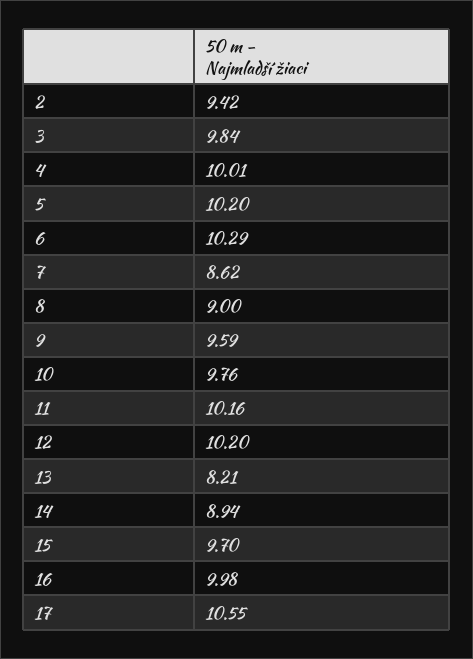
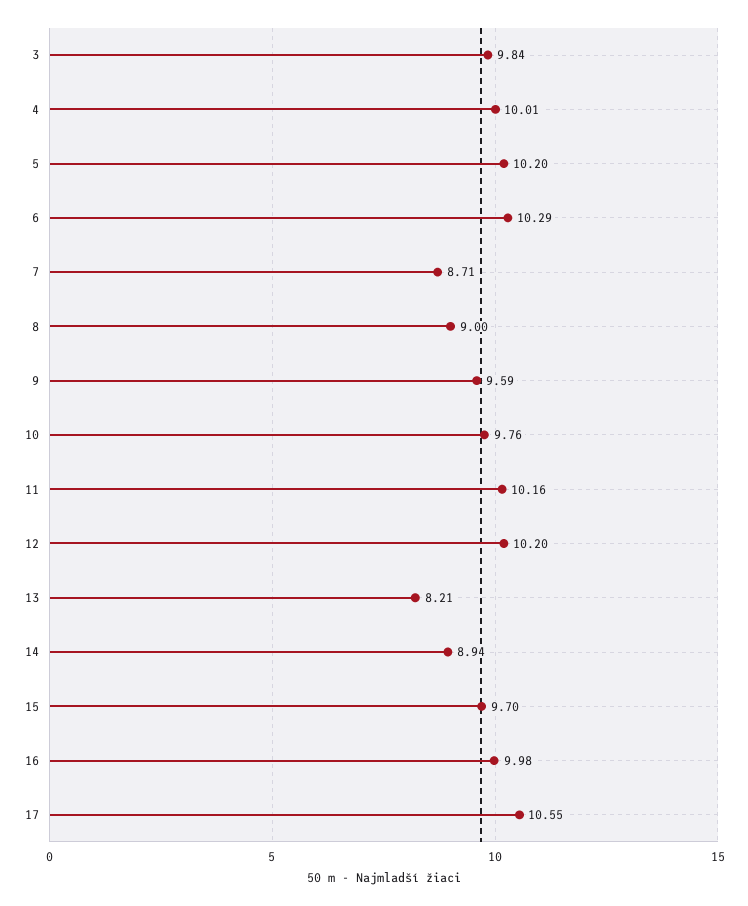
2: 9.42 -> none
7: 8.62 -> 8.71

